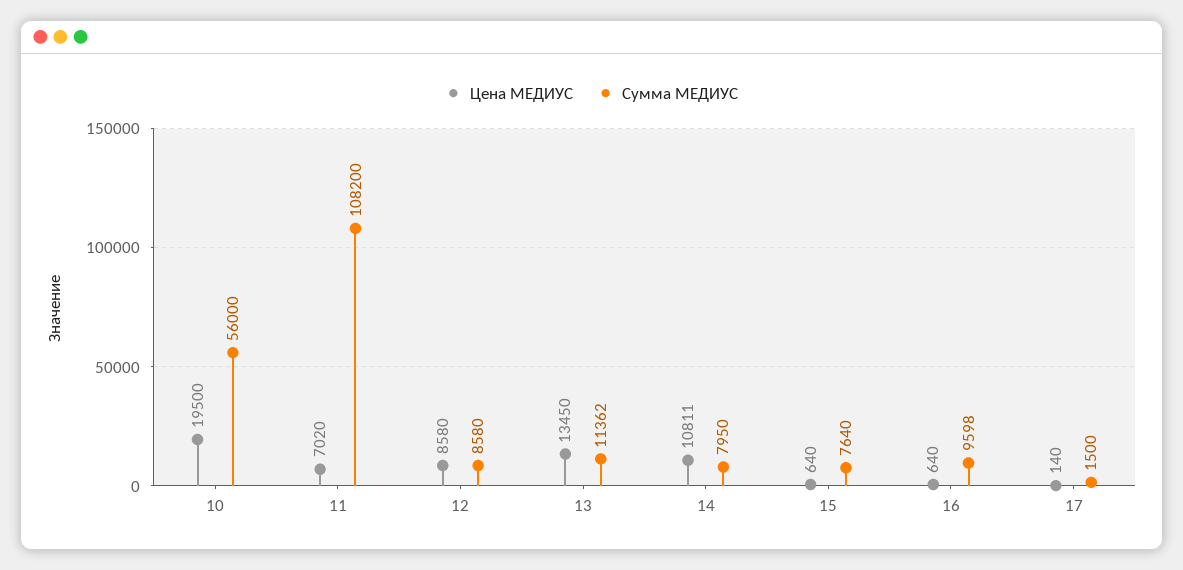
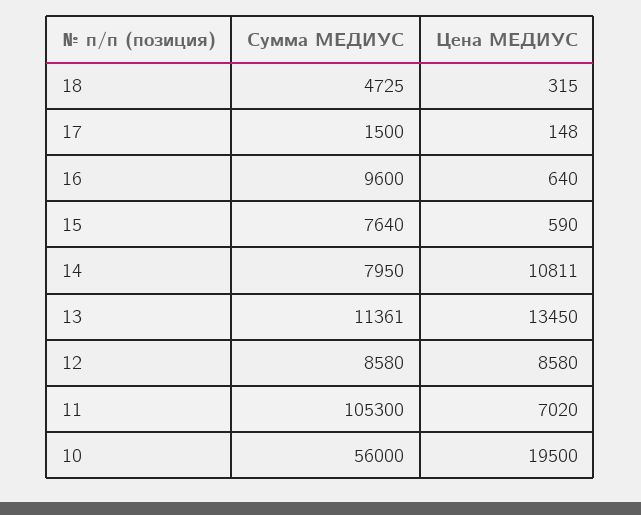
Сумма МЕДИУС, 11: 108200 -> 105300
Сумма МЕДИУС, 13: 11362 -> 11361
Цена МЕДИУС, 15: 640 -> 590
Сумма МЕДИУС, 16: 9598 -> 9600
Цена МЕДИУС, 17: 140 -> 148
Сумма МЕДИУС, 18: none -> 4725
Цена МЕДИУС, 18: none -> 315

